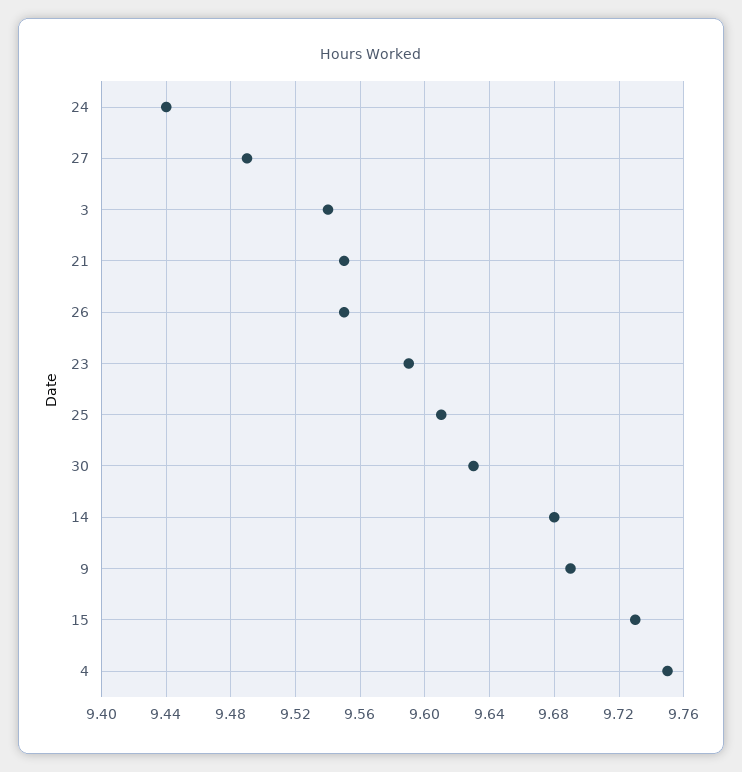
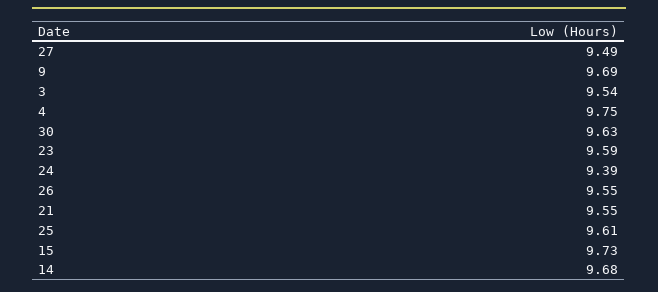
24: 9.44 -> 9.39

